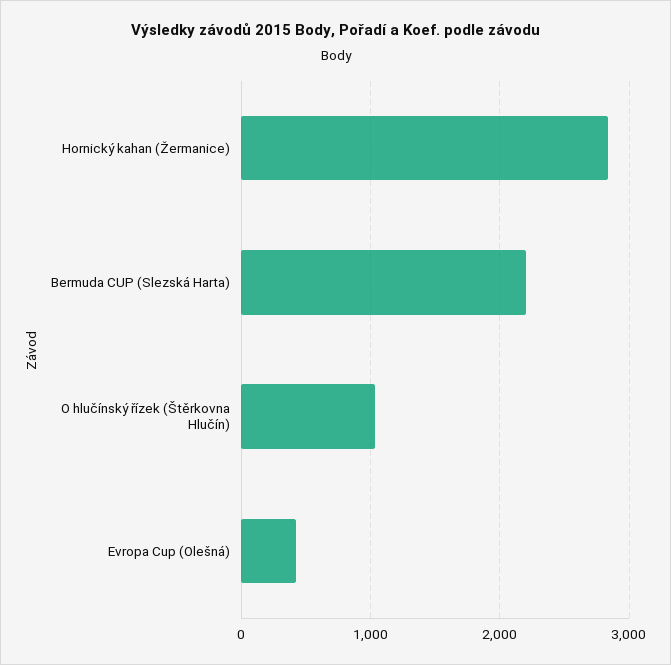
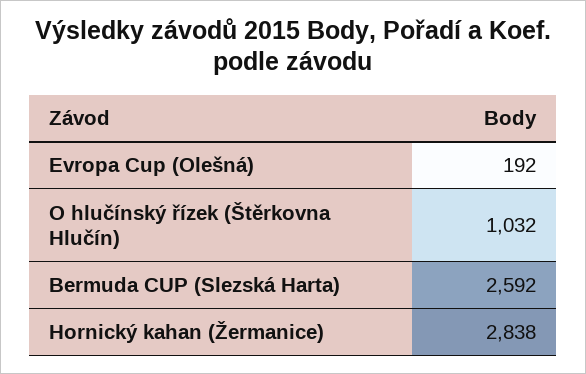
Bermuda CUP (Slezská Harta): 2200 -> 2592
Evropa Cup (Olešná): 400 -> 192

